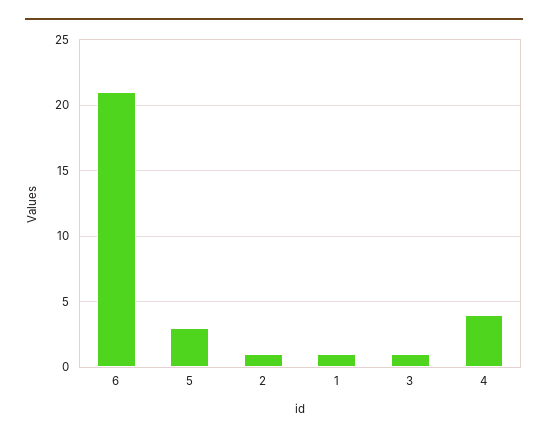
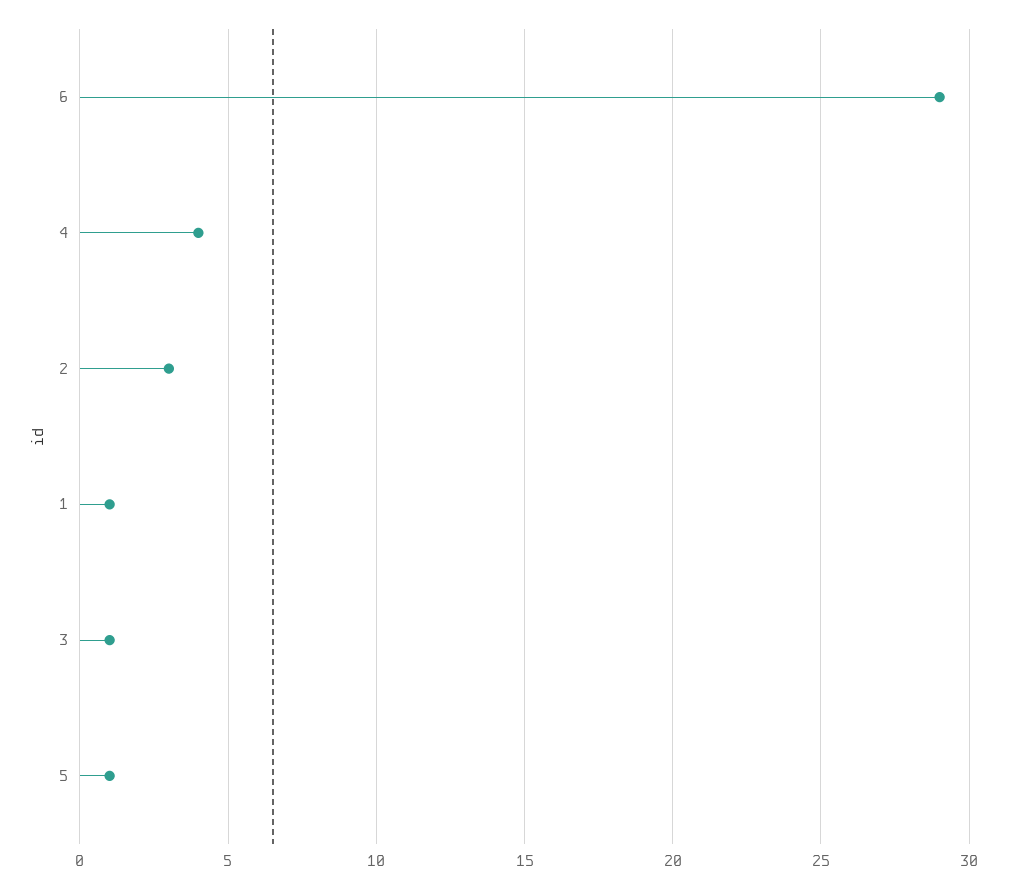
6: 21 -> 29
5: 3 -> 1
2: 1 -> 3

